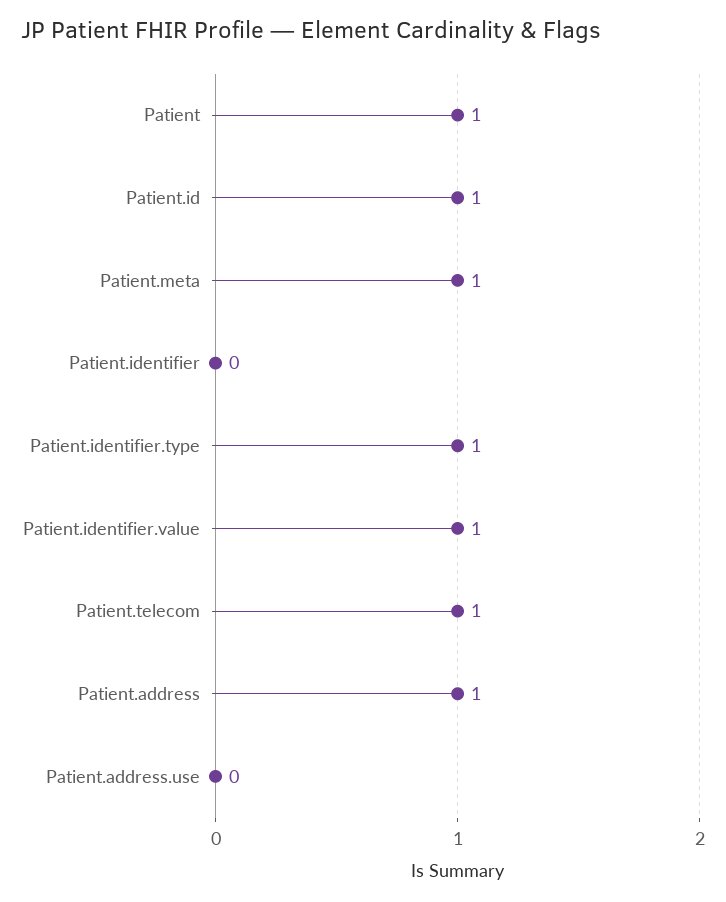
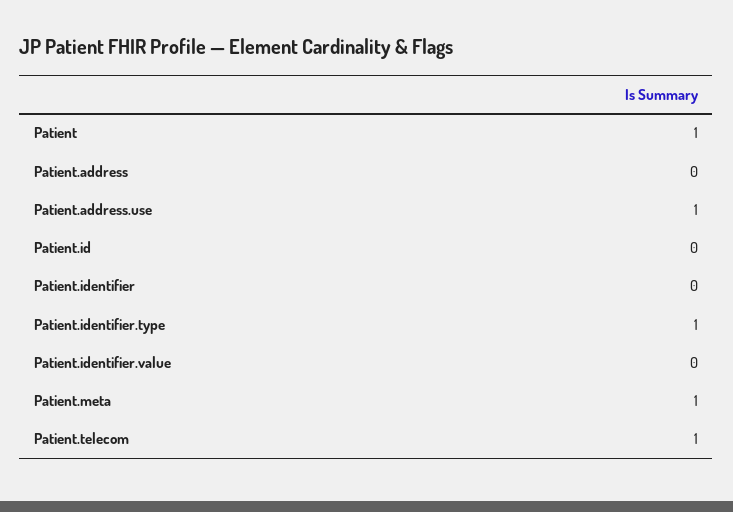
Patient.id: 1 -> 0
Patient.identifier.value: 1 -> 0
Patient.address: 1 -> 0
Patient.address.use: 0 -> 1

